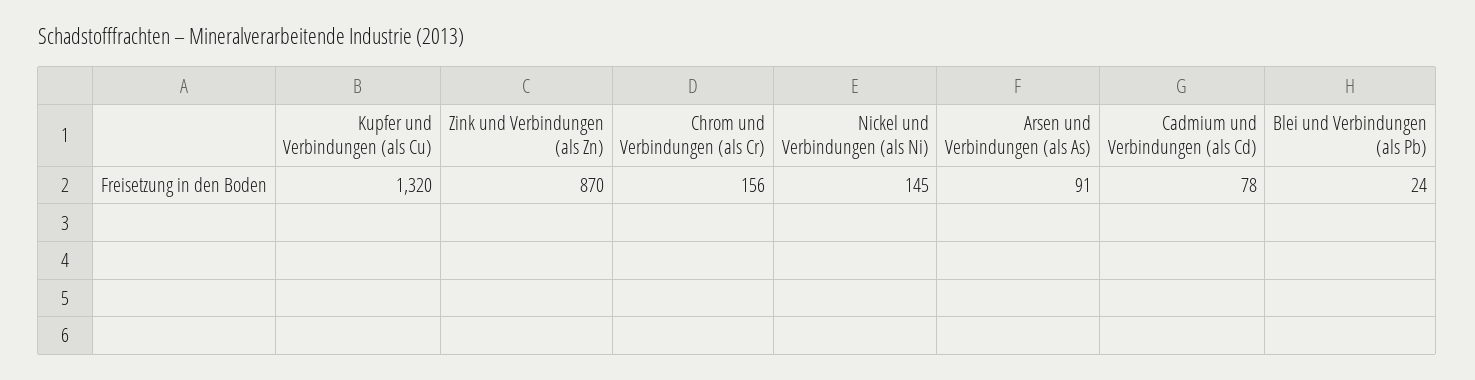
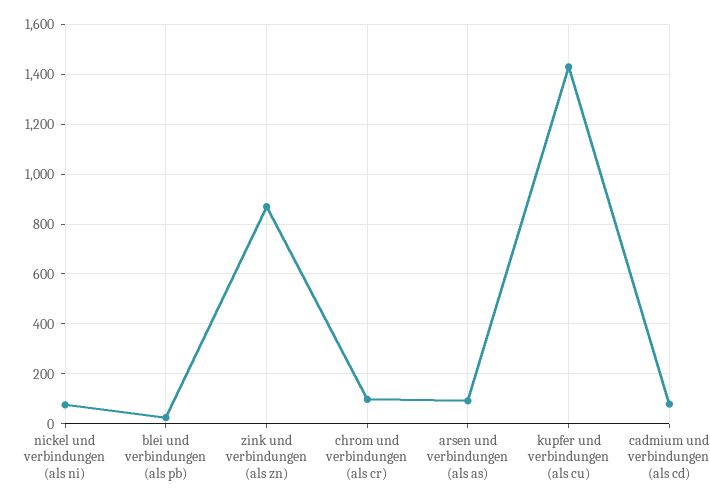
Kupfer und Verbindungen (als Cu): 1320 -> 1425
Chrom und Verbindungen (als Cr): 156 -> 100
Nickel und Verbindungen (als Ni): 145 -> 75

